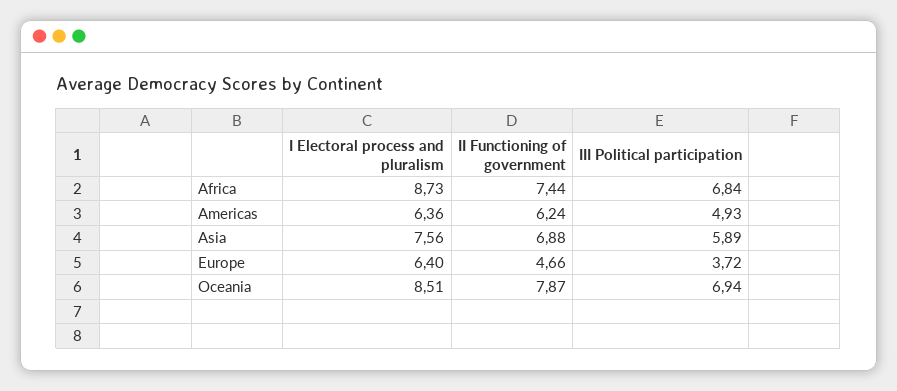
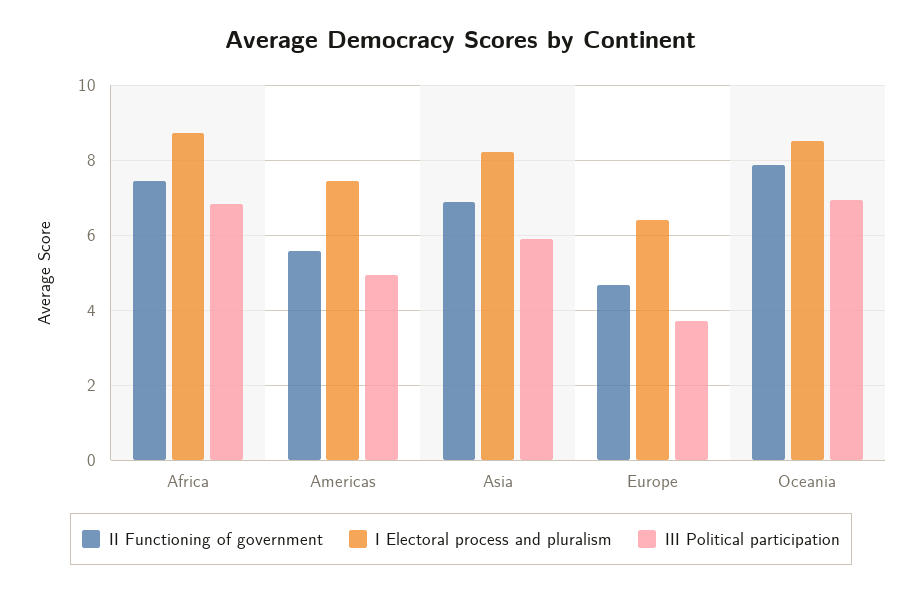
I Electoral process and pluralism, Americas: 6.36 -> 7.4
II Functioning of government, Americas: 6.24 -> 5.6
I Electoral process and pluralism, Asia: 7.56 -> 8.2

